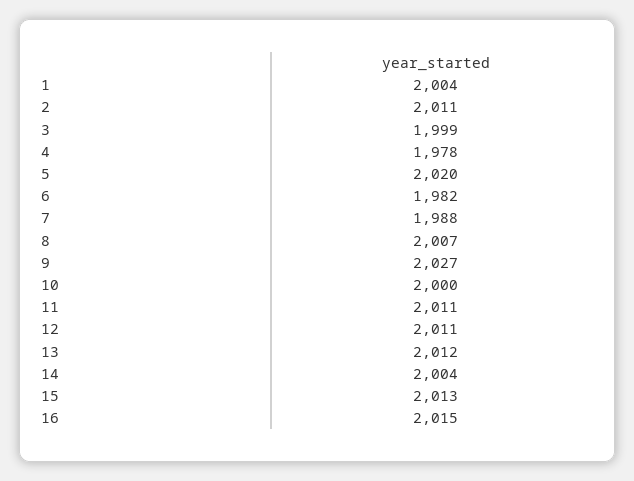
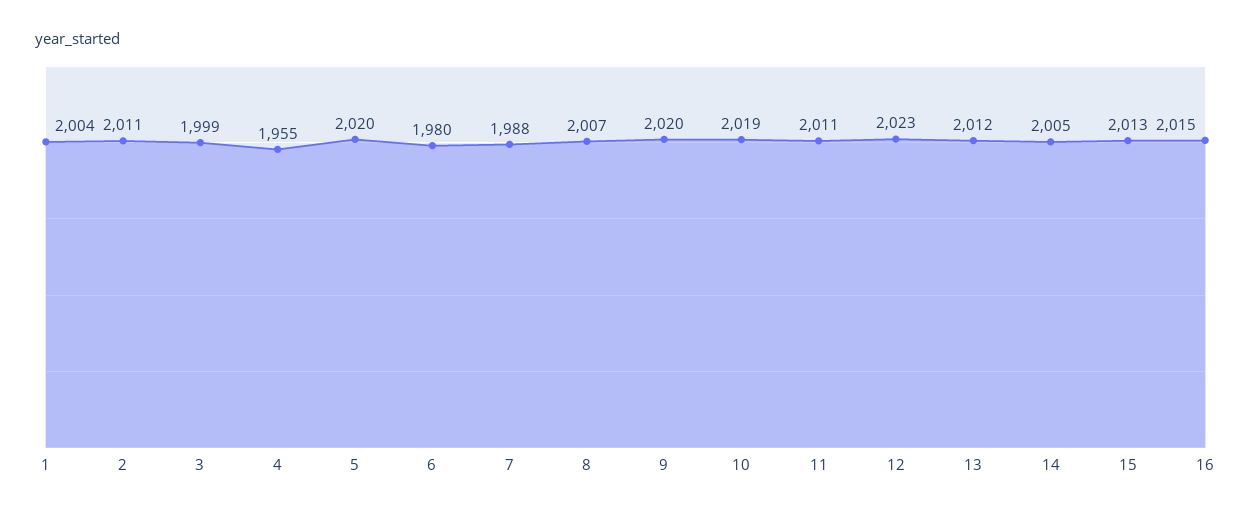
4: 1978 -> 1955
6: 1982 -> 1980
9: 2027 -> 2020
10: 2000 -> 2019
12: 2011 -> 2023
14: 2004 -> 2005

